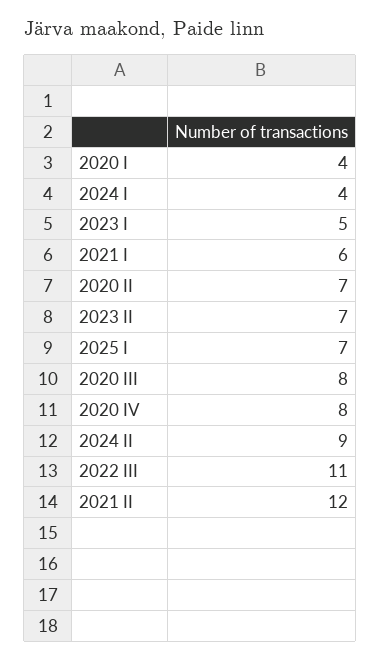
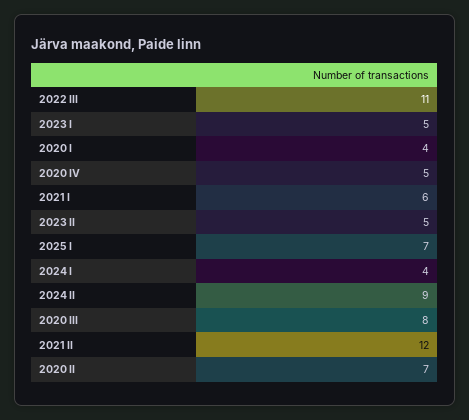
2023 II: 7 -> 5
2020 IV: 8 -> 5

